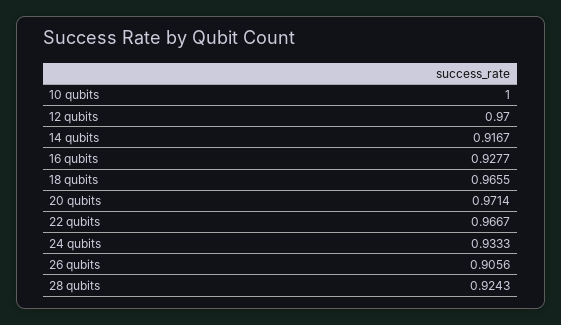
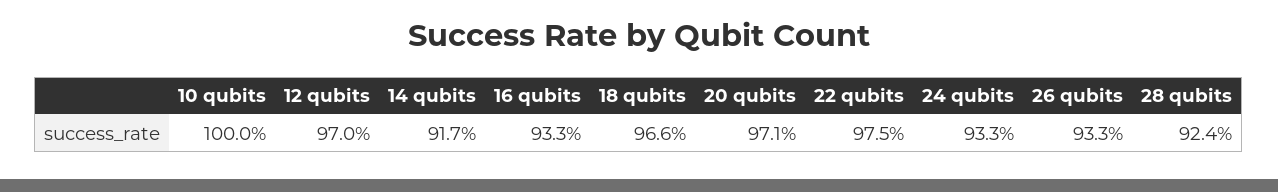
16 qubits: 0.9277 -> 0.933
22 qubits: 0.9667 -> 0.975
26 qubits: 0.9056 -> 0.933

